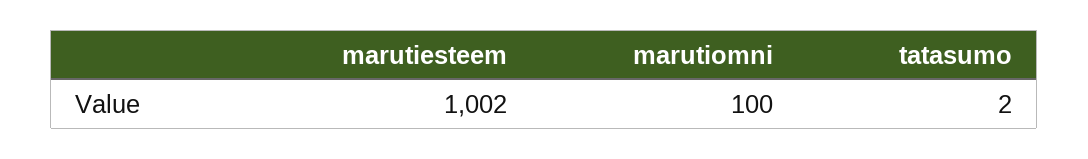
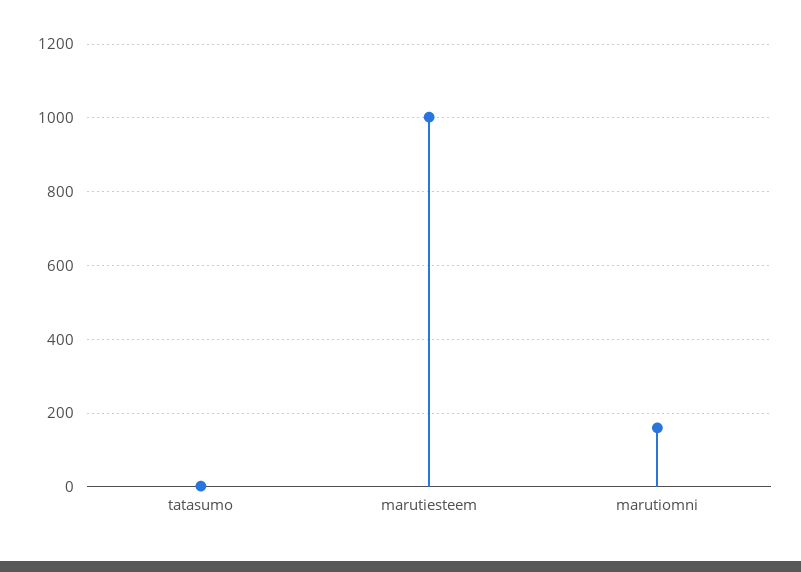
marutiomni: 100 -> 160

